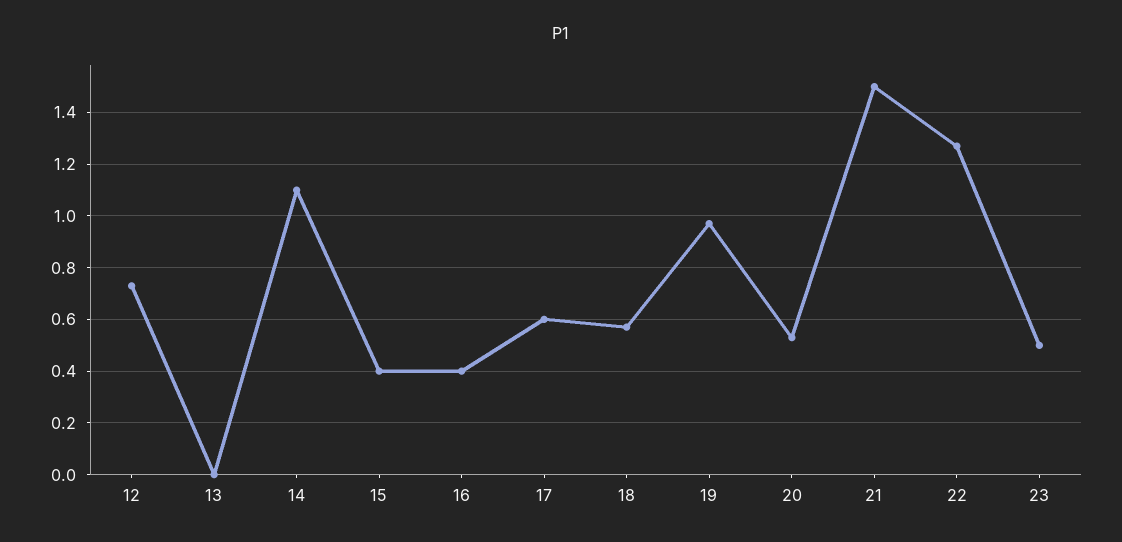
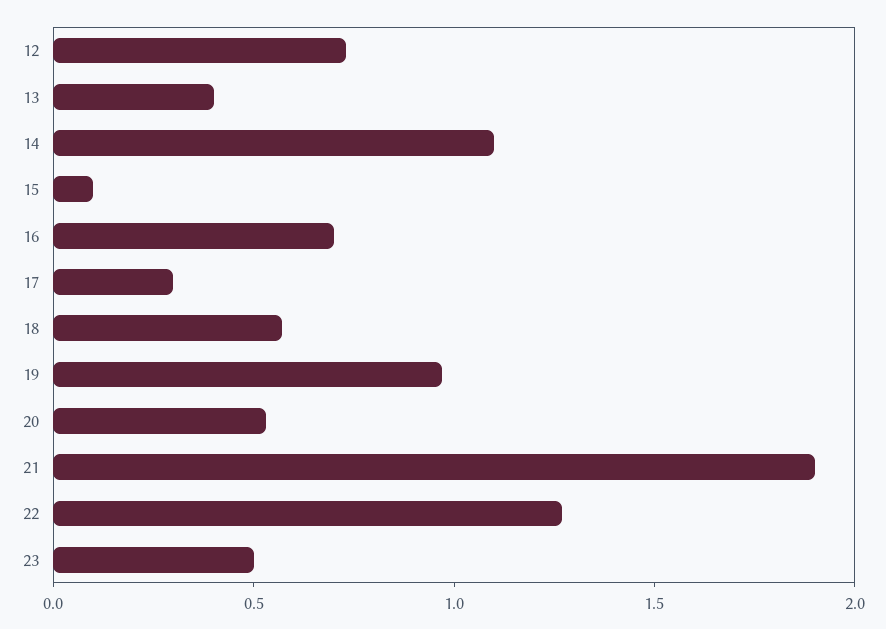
13: 0 -> 0.4
15: 0.4 -> 0.1
16: 0.4 -> 0.7
17: 0.6 -> 0.3
21: 1.5 -> 1.9

